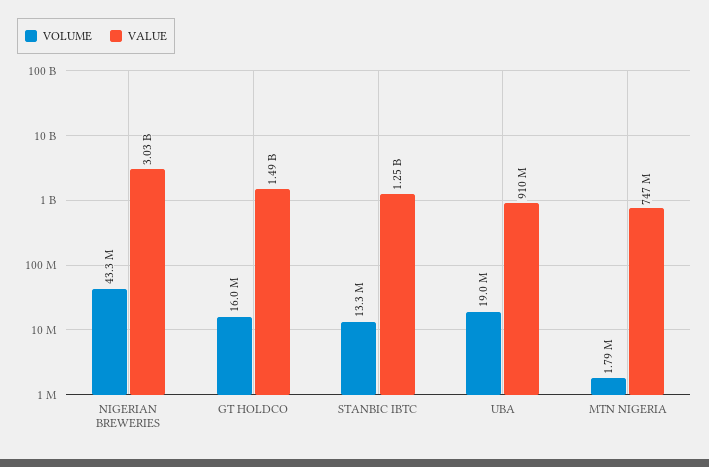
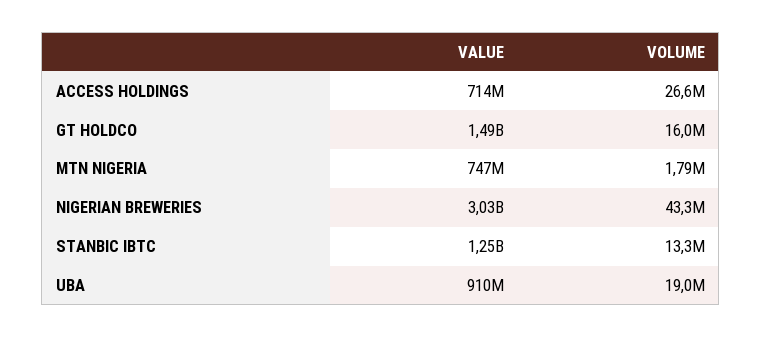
VALUE, ACCESS HOLDINGS: none -> 714000000
VOLUME, ACCESS HOLDINGS: none -> 26600000

